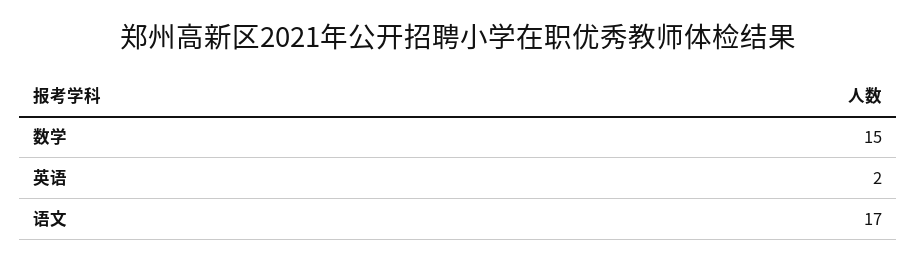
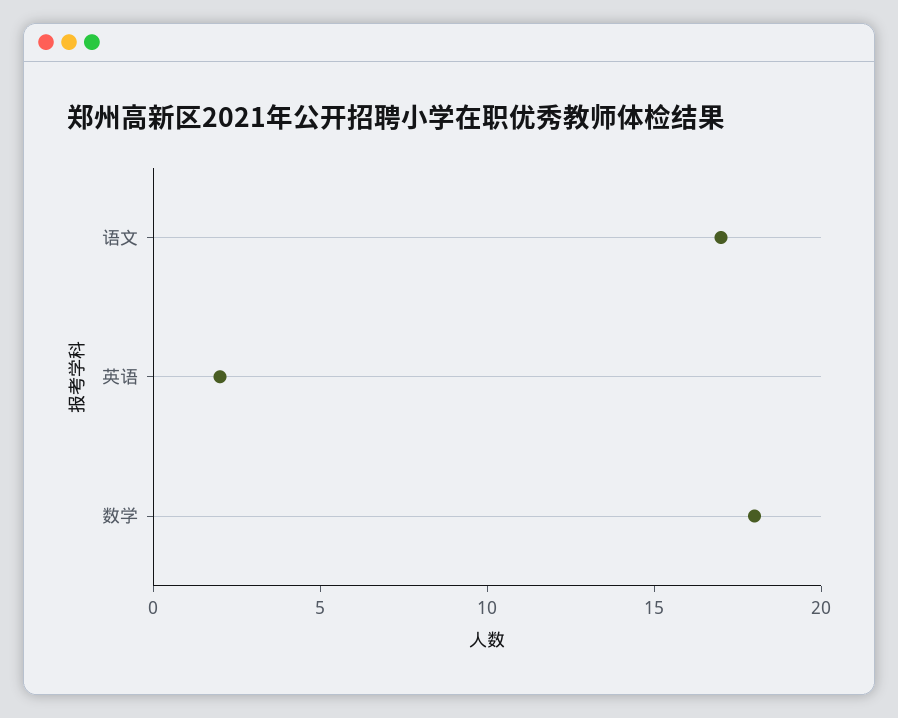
数学: 15 -> 18

